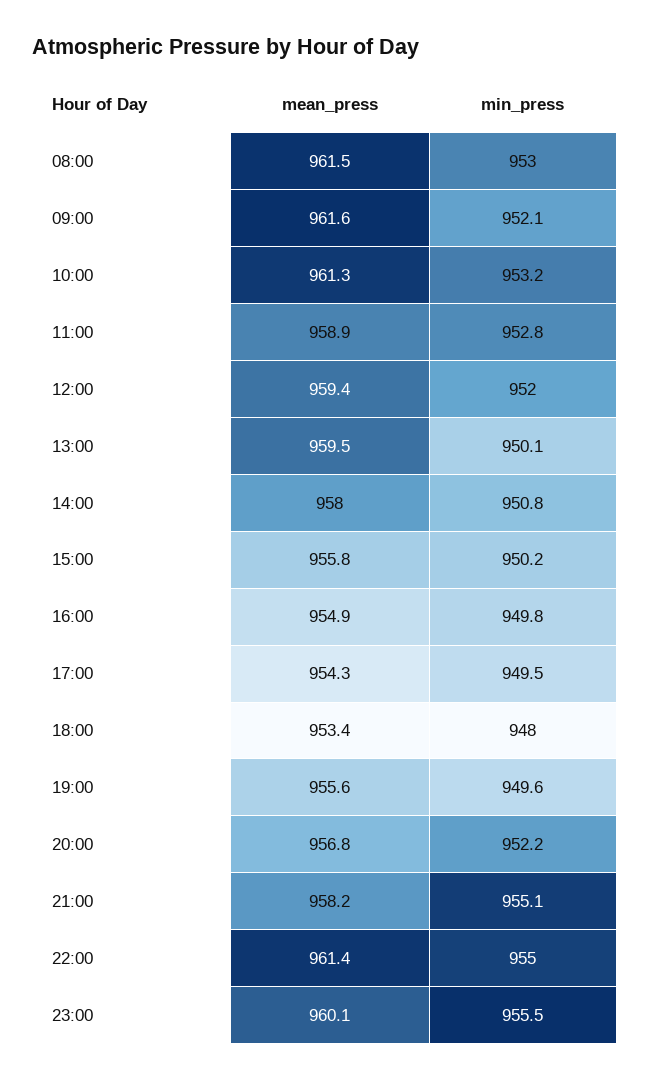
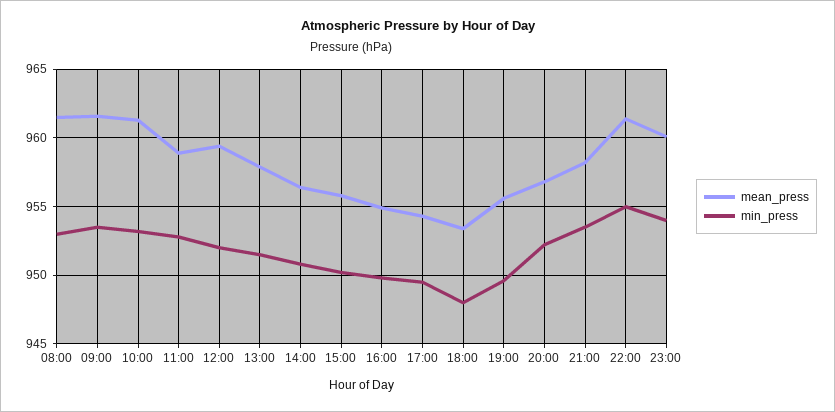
min_press, 09:00: 952.1 -> 953.5
mean_press, 13:00: 959.5 -> 958
min_press, 13:00: 950.1 -> 951.5
mean_press, 14:00: 958 -> 956.5
min_press, 21:00: 955.1 -> 953.5
min_press, 23:00: 955.5 -> 954

